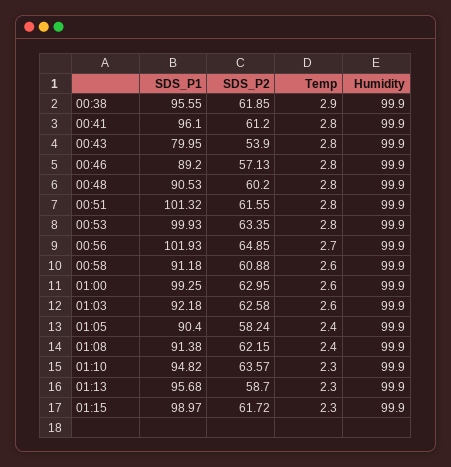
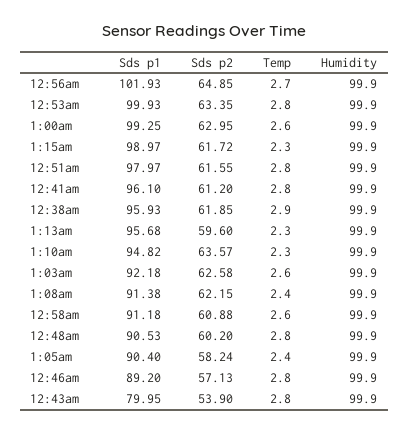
SDS_P1, 00:38: 95.55 -> 95.93
SDS_P1, 00:51: 101.32 -> 97.97
SDS_P2, 01:13: 58.7 -> 59.6

